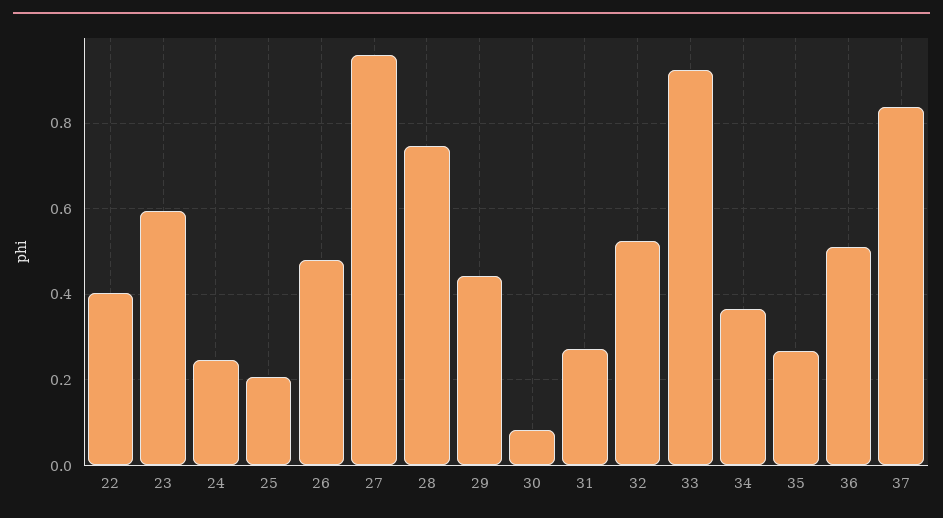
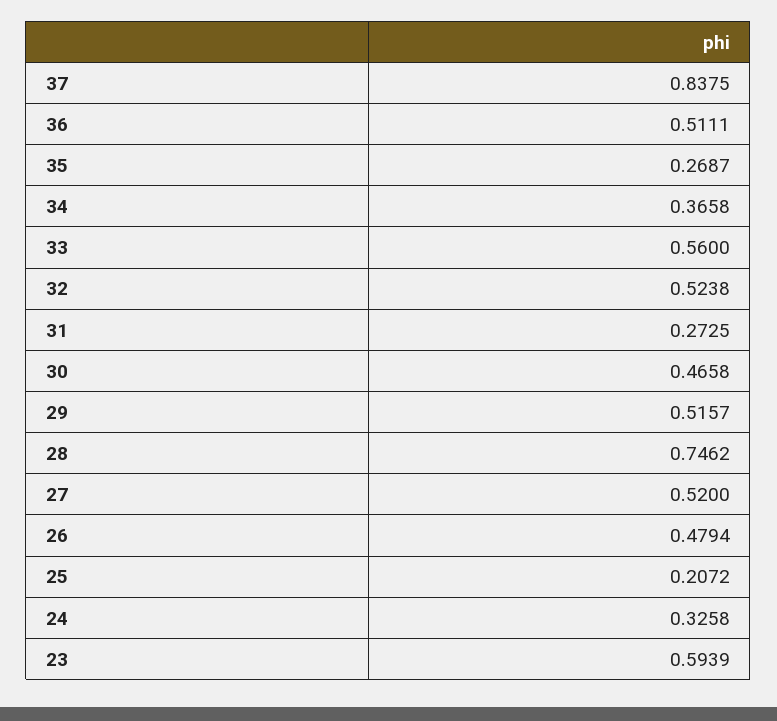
22: 0.4 -> none
24: 0.24 -> 0.3258
27: 0.96 -> 0.52
29: 0.44 -> 0.5157
30: 0.08 -> 0.4658
33: 0.92 -> 0.56

